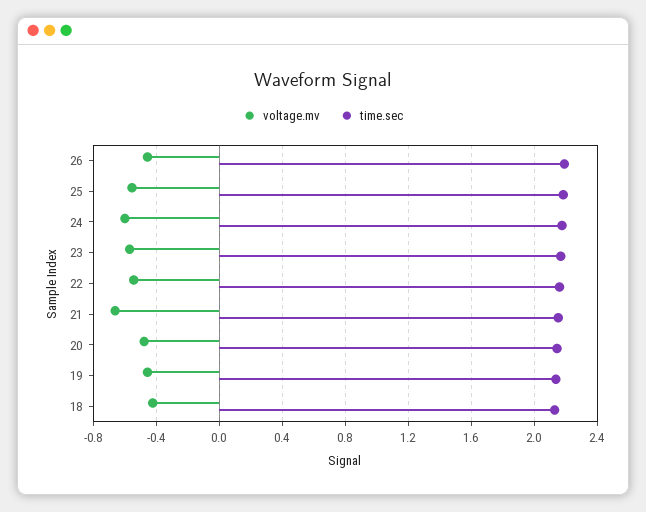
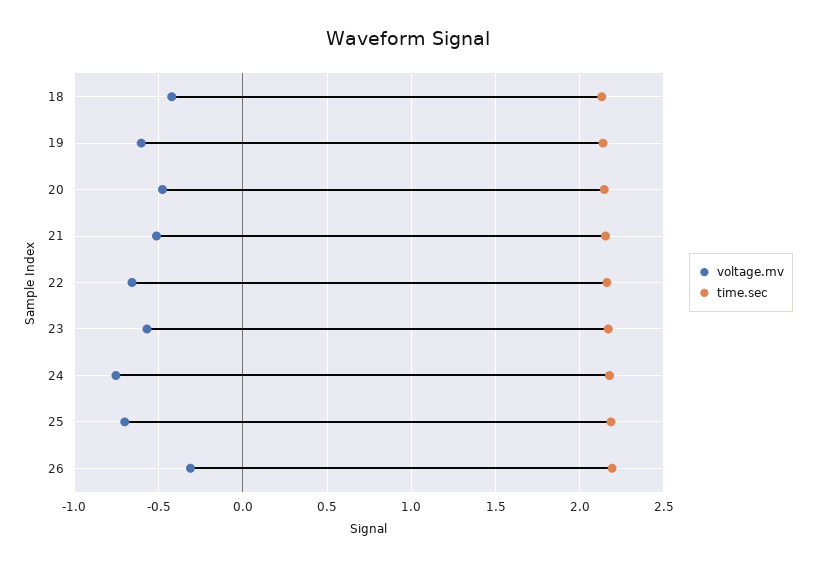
voltage.mv, 26: -0.45 -> -0.3
voltage.mv, 25: -0.55 -> -0.7
voltage.mv, 24: -0.6 -> -0.75
voltage.mv, 22: -0.55 -> -0.65
voltage.mv, 21: -0.65 -> -0.5
voltage.mv, 19: -0.45 -> -0.6

